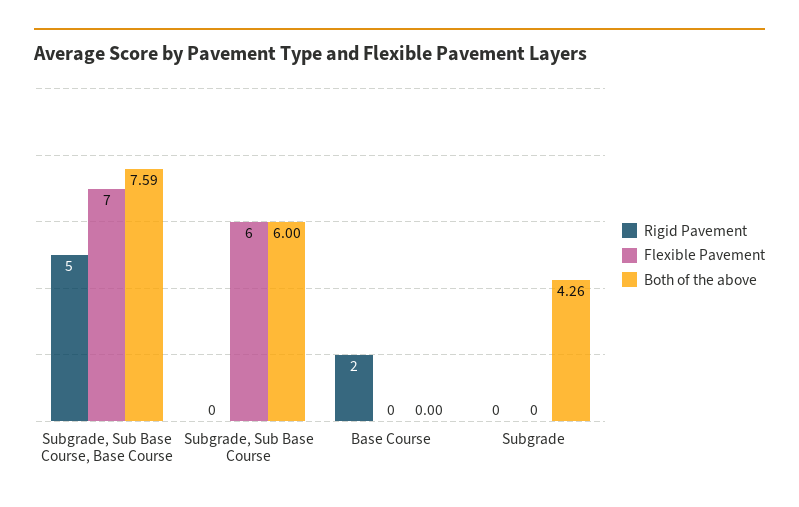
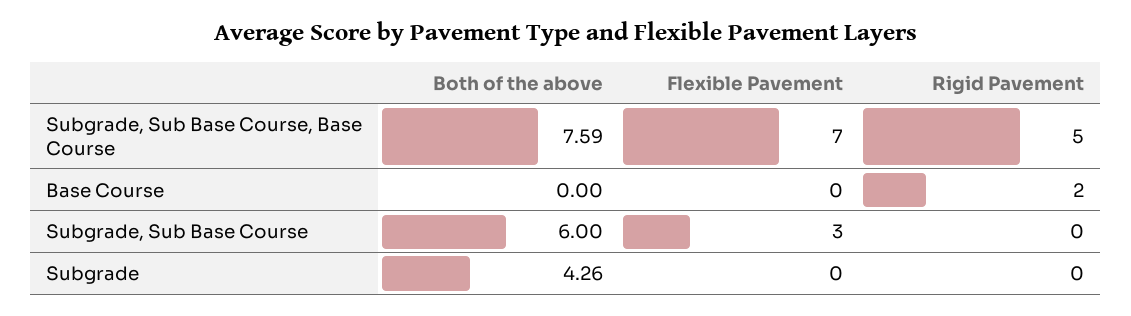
Flexible Pavement, Subgrade, Sub Base Course: 6 -> 3

